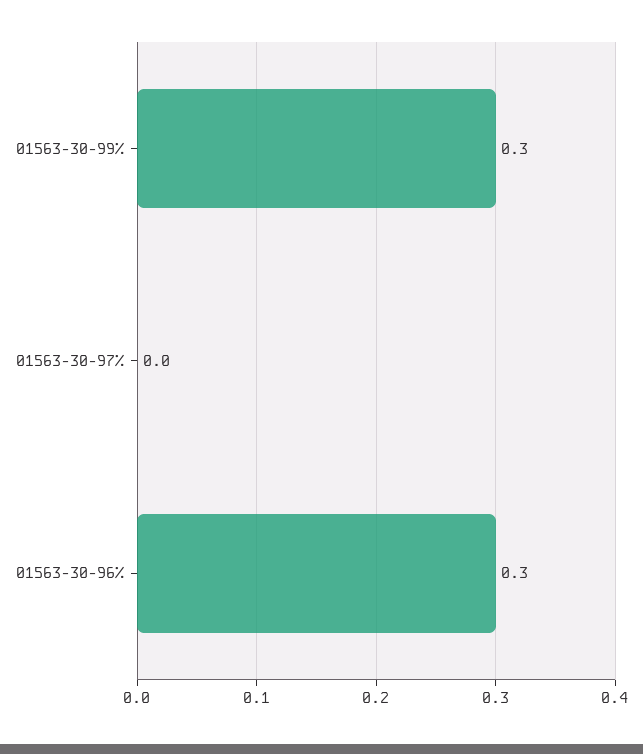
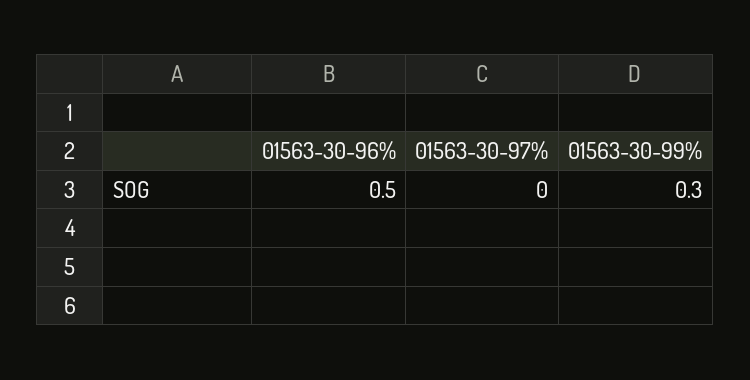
01563-30-96%: 0.3 -> 0.5

